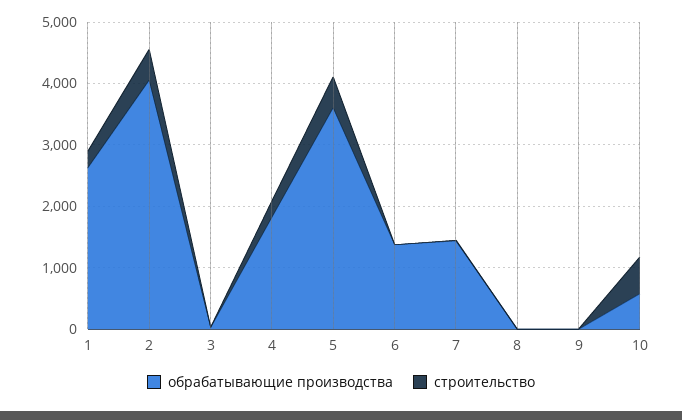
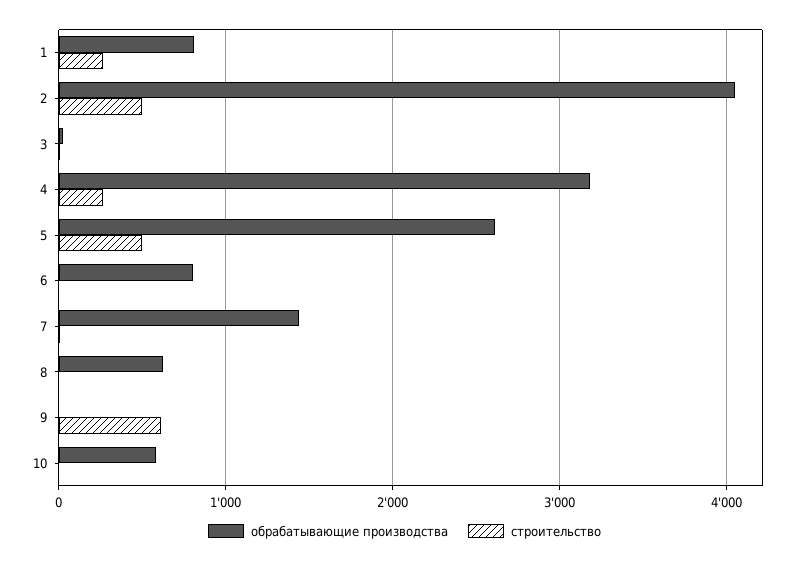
обрабатывающие производства, 1: 2600 -> 800
обрабатывающие производства, 4: 1800 -> 3200
обрабатывающие производства, 5: 3600 -> 2600
обрабатывающие производства, 6: 1400 -> 800
обрабатывающие производства, 8: 0 -> 600
строительство, 9: 0 -> 600
строительство, 10: 600 -> 0

